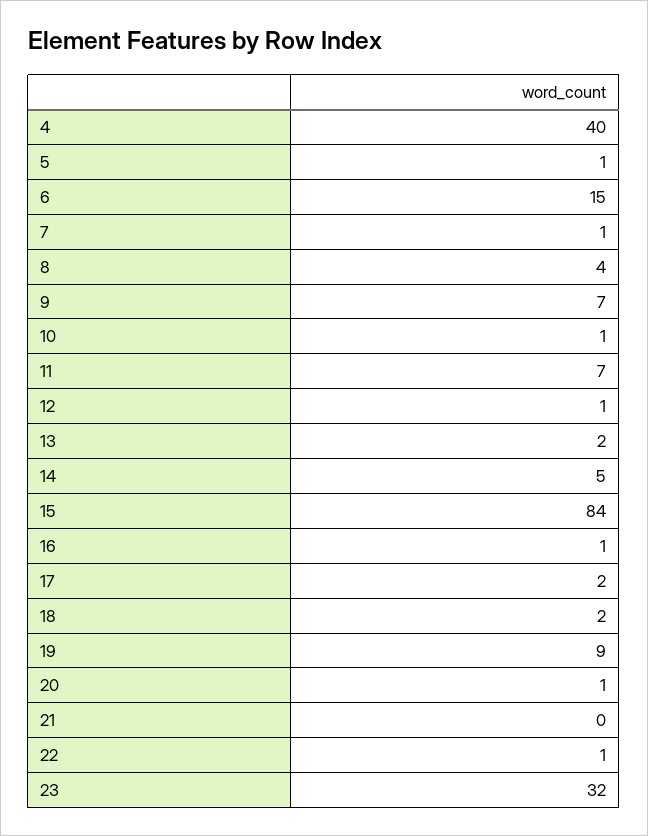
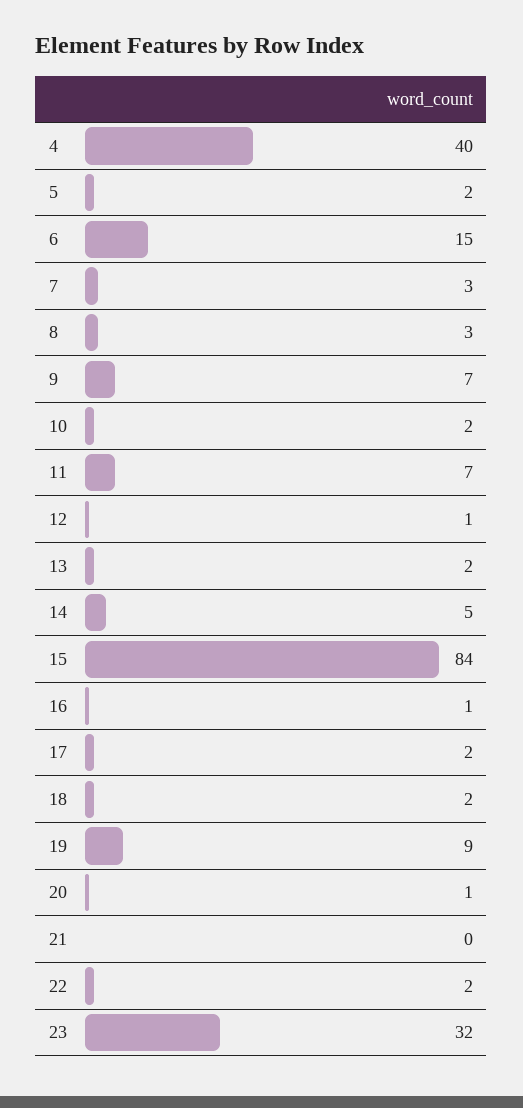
5: 1 -> 2
7: 1 -> 3
8: 4 -> 3
10: 1 -> 2
22: 1 -> 2

